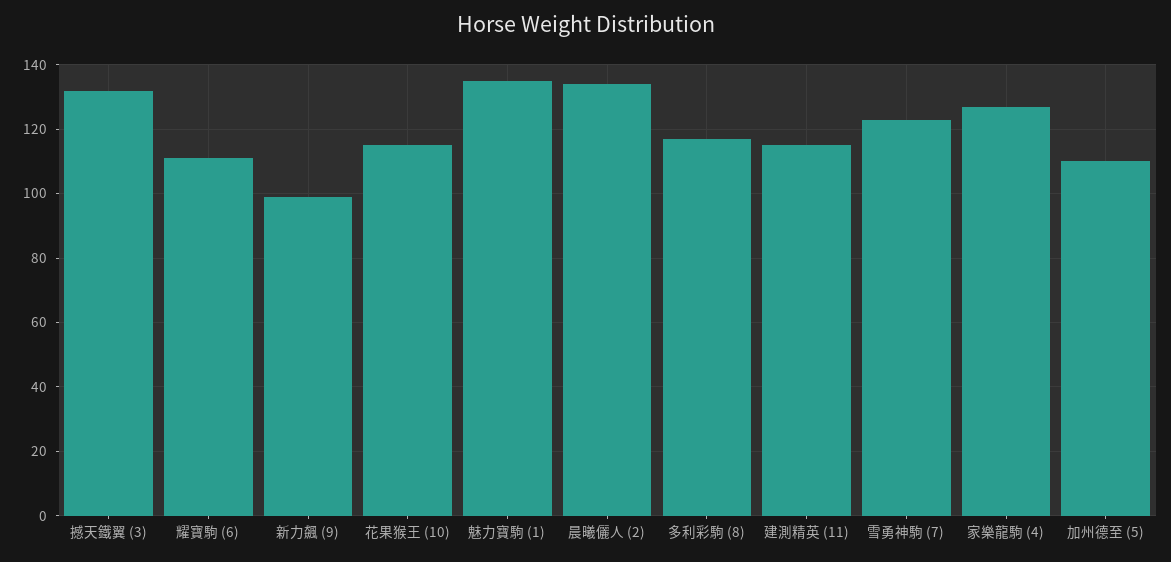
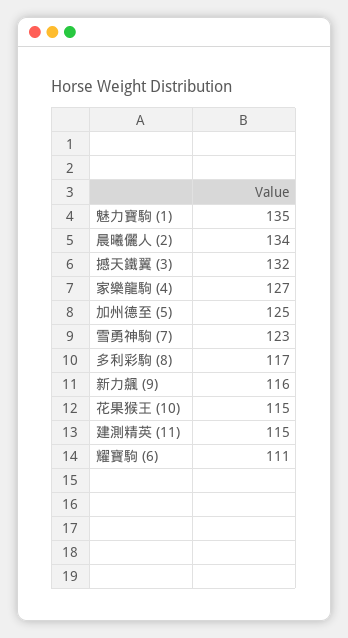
新力飆 (9): 100 -> 116
加州德至 (5): 110 -> 125

